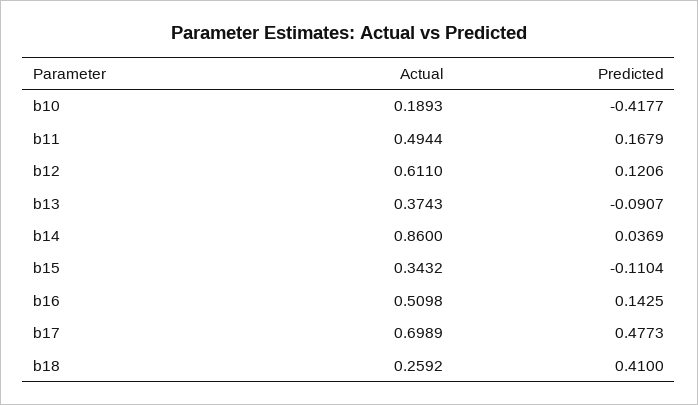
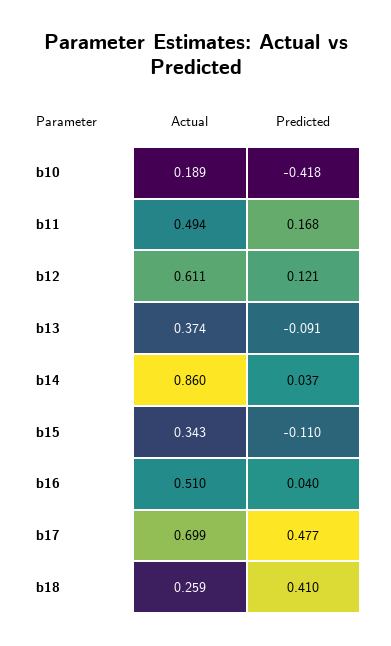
Predicted, b16: 0.1425 -> 0.04

